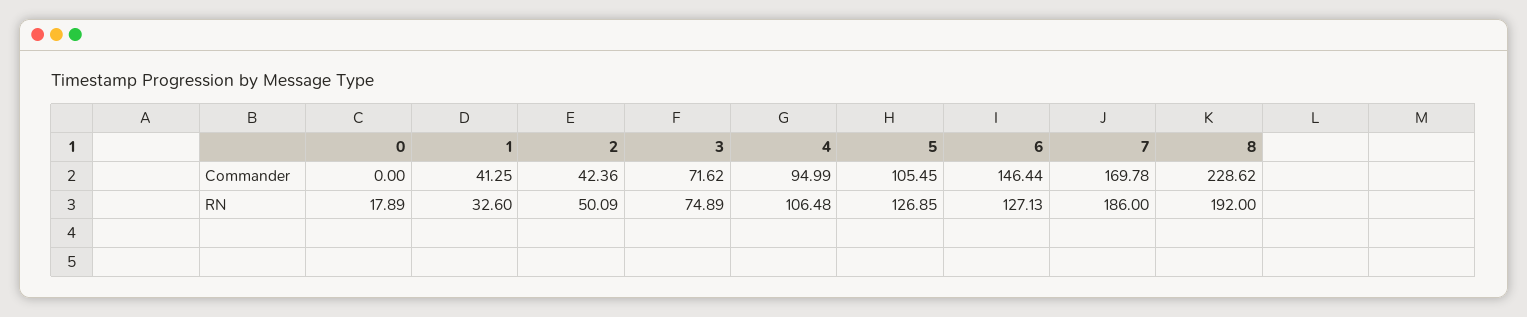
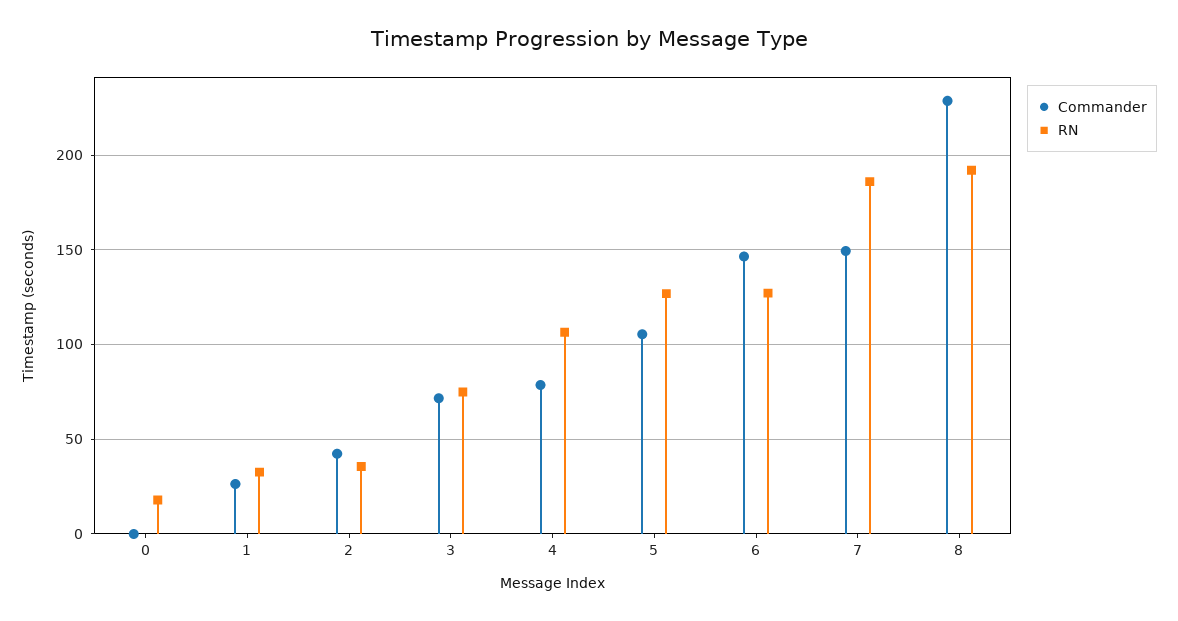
Commander, 1: 41.25 -> 25
Commander, 4: 94.99 -> 80
Commander, 7: 169.78 -> 150
RN, 2: 50.09 -> 35

